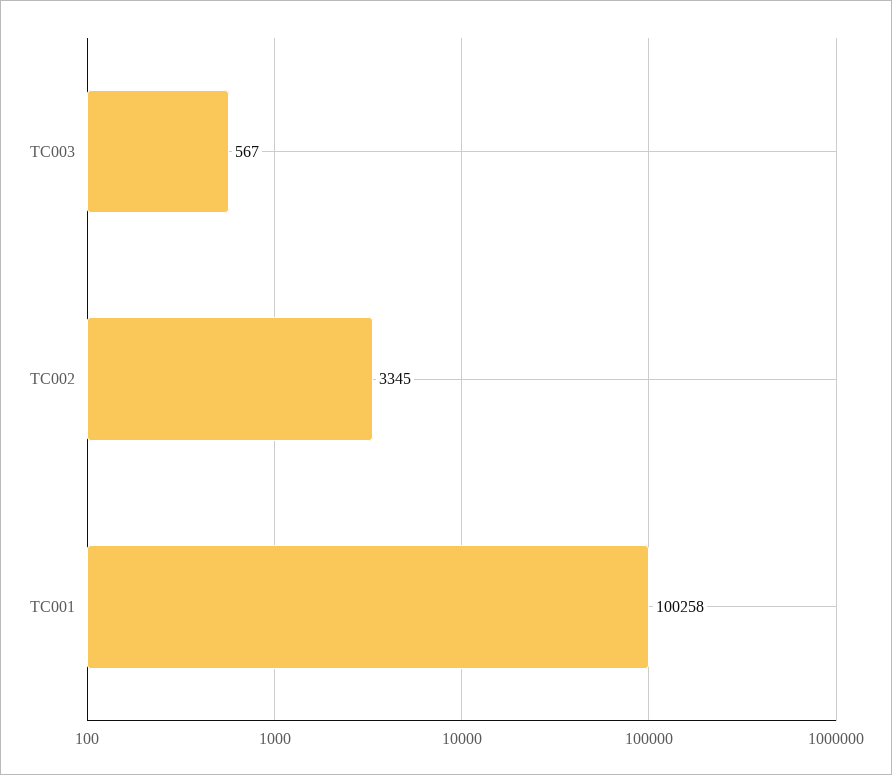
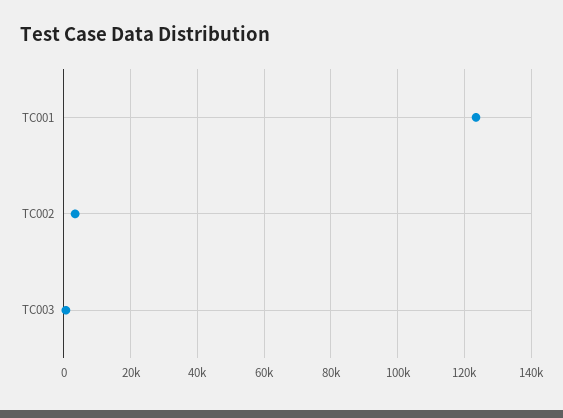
TC001: 100258 -> 124000

